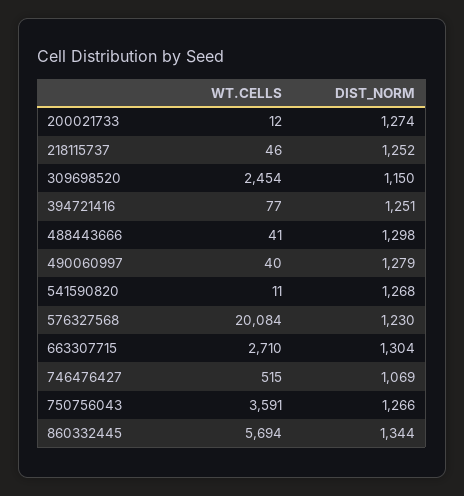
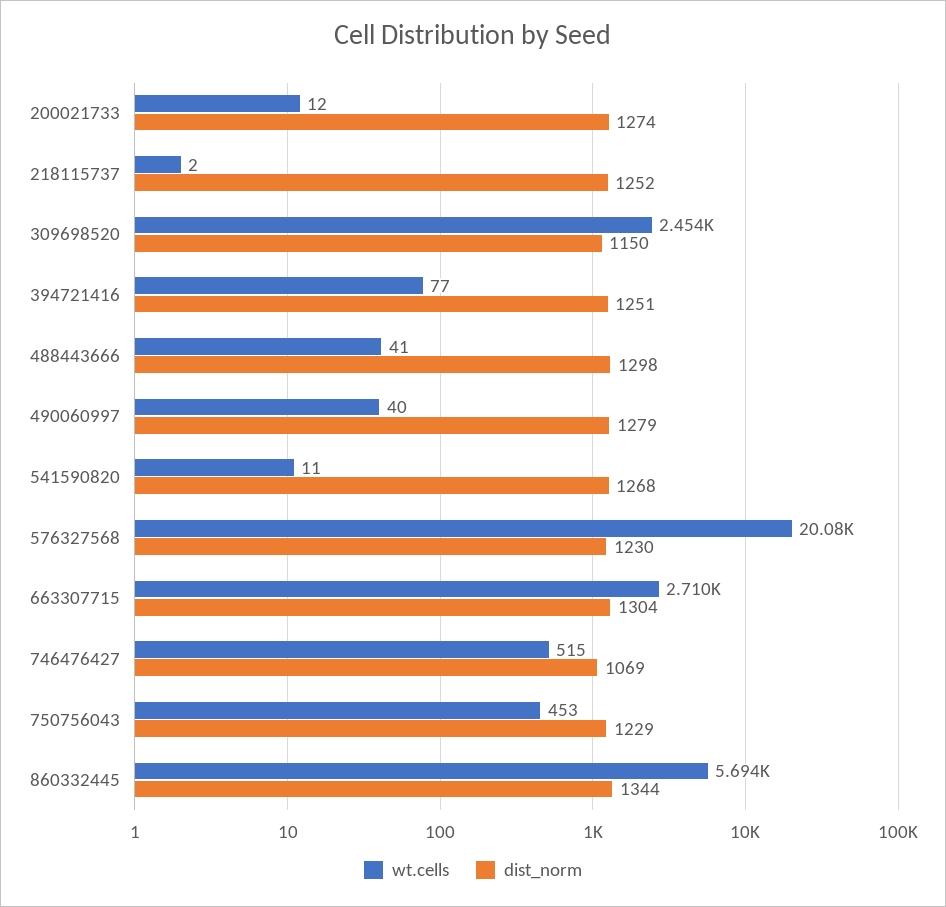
WT.CELLS, 218115737: 46 -> 2
WT.CELLS, 750756043: 3591 -> 453
DIST_NORM, 750756043: 1266 -> 1229

